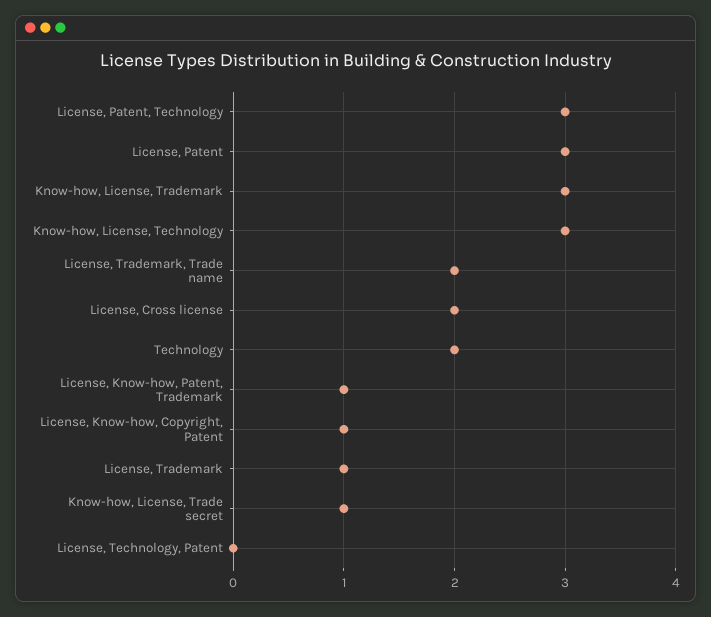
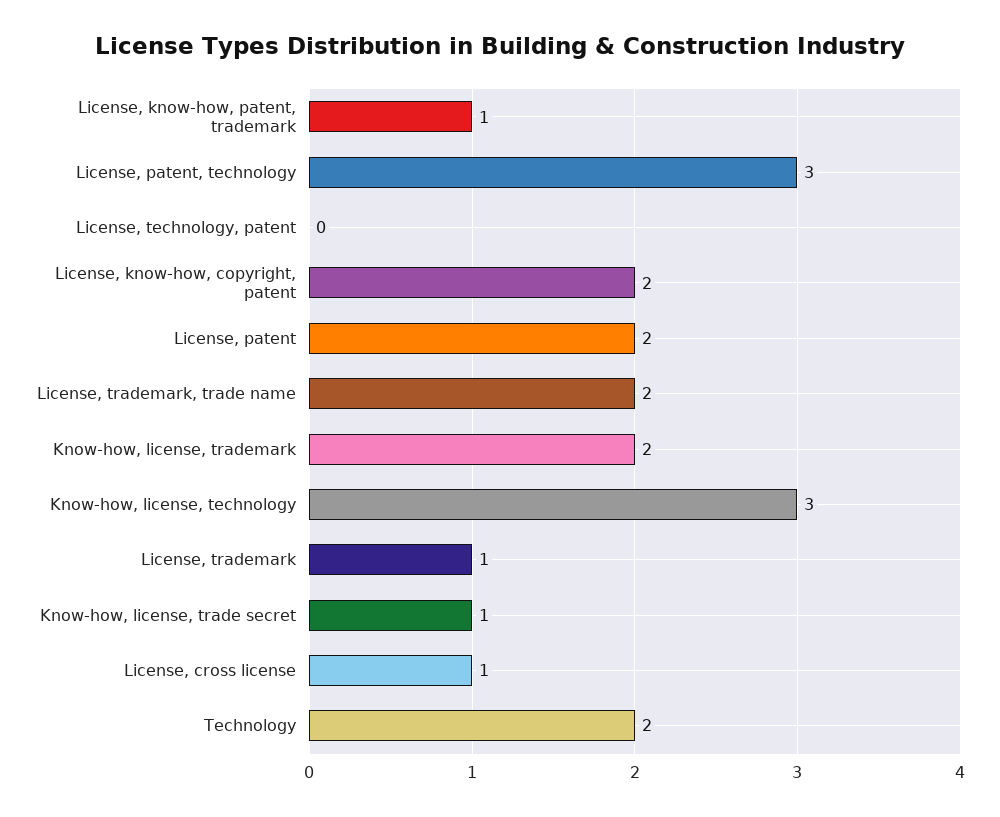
License, Patent: 3 -> 2
Know-how, License, Trademark: 3 -> 2
License, Cross license: 2 -> 1
License, Know-how, Copyright, Patent: 1 -> 2

